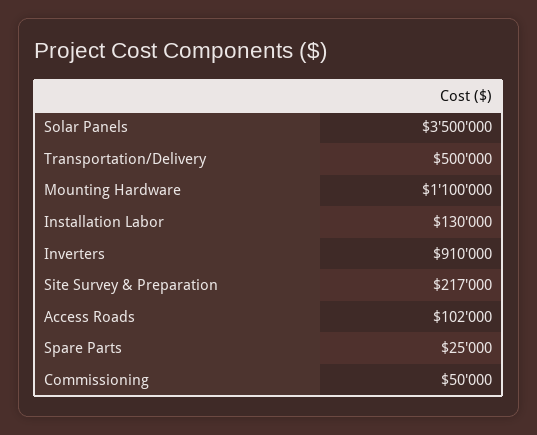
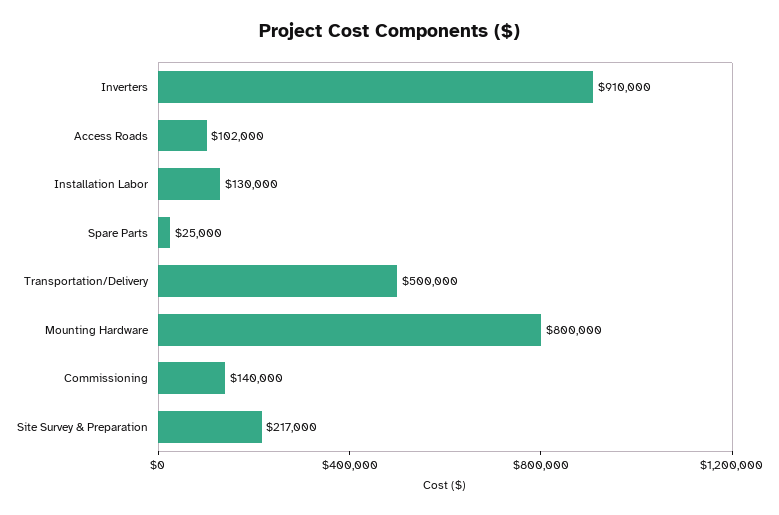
Solar Panels: 3500000 -> none
Mounting Hardware: 1100000 -> 800000
Commissioning: 50000 -> 140000

